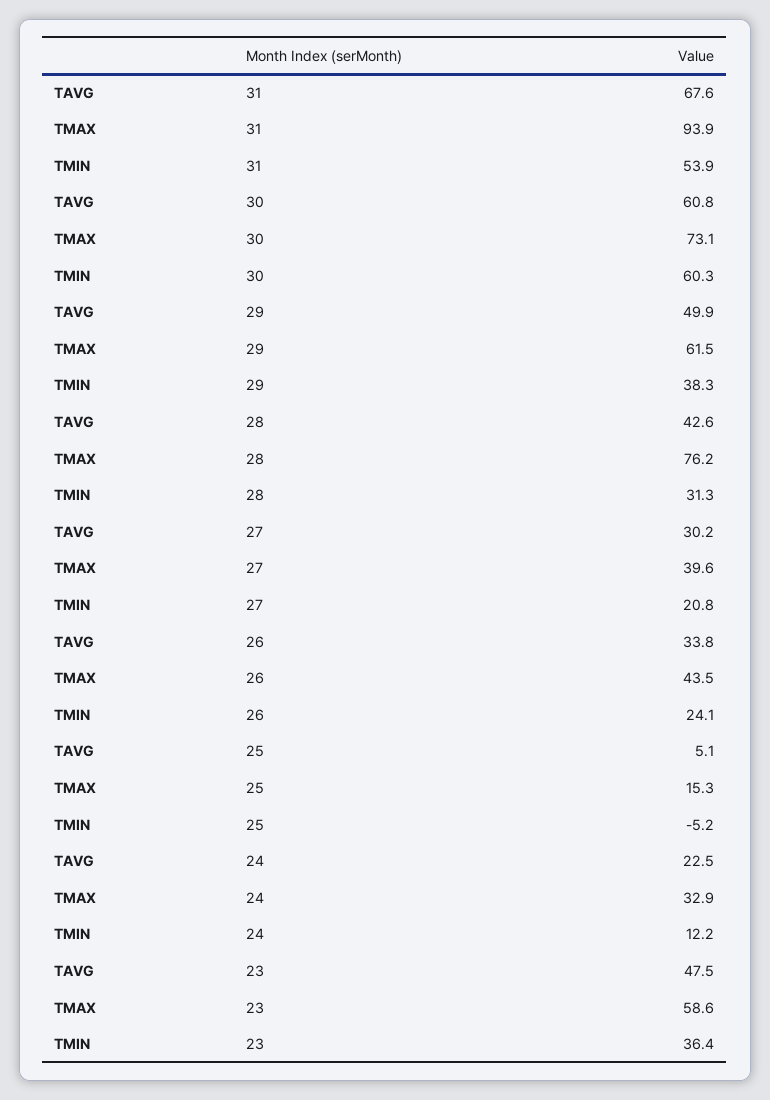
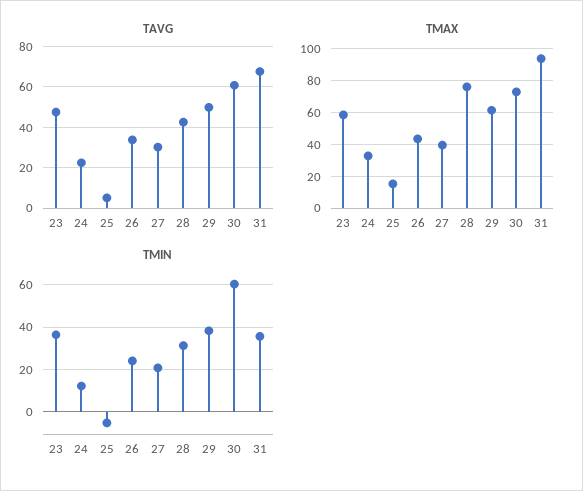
TMIN, 31: 53.9 -> 35

